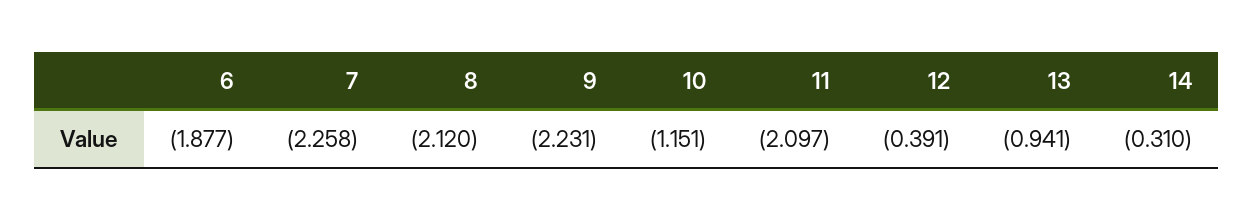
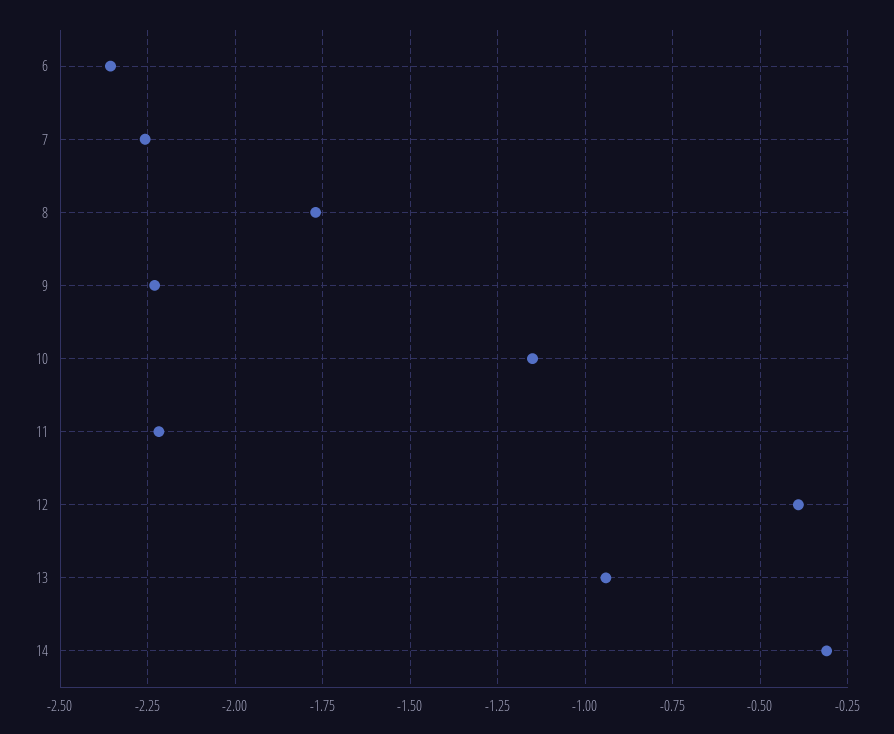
6: -1.877 -> -2.35
8: -2.12 -> -1.775
11: -2.097 -> -2.225

